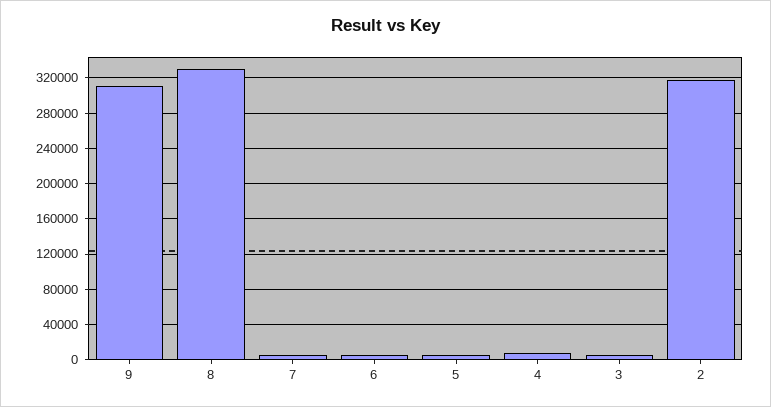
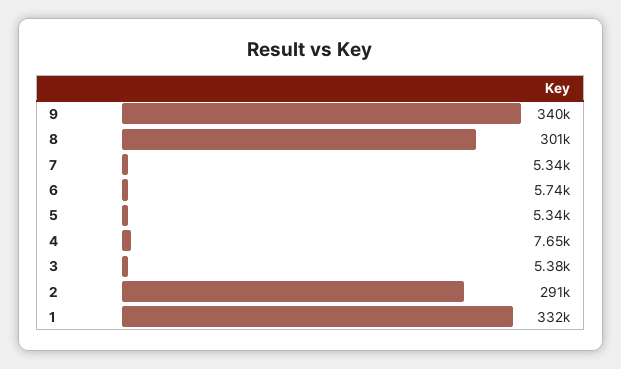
9: 310000 -> 340000
8: 330000 -> 301000
2: 320000 -> 291000
1: none -> 332000

